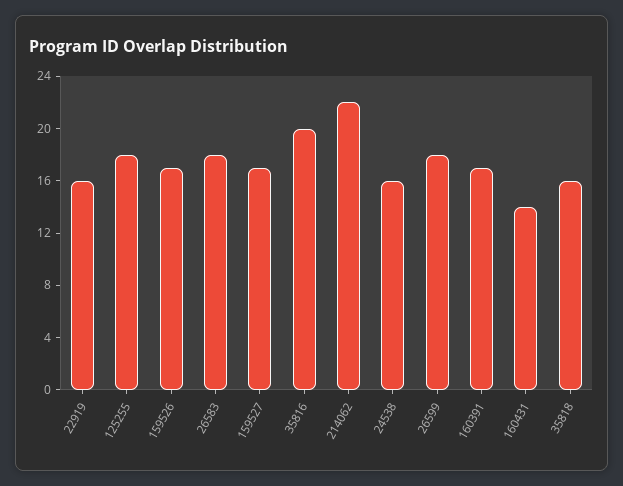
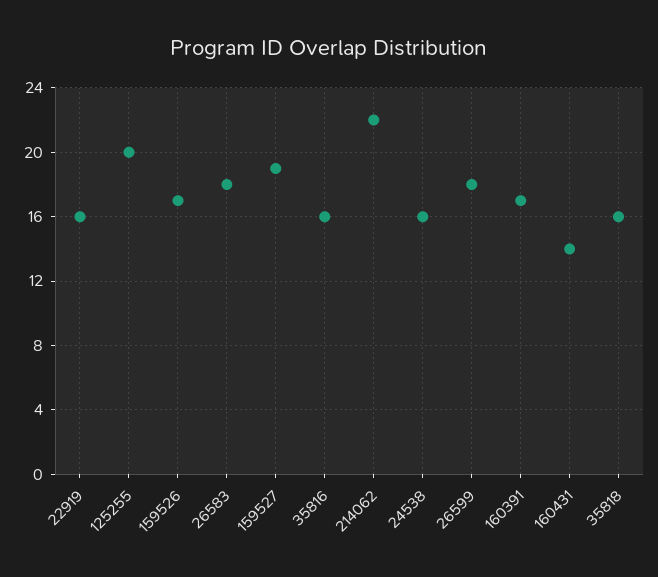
125255: 18 -> 20
159527: 17 -> 19
35816: 20 -> 16

